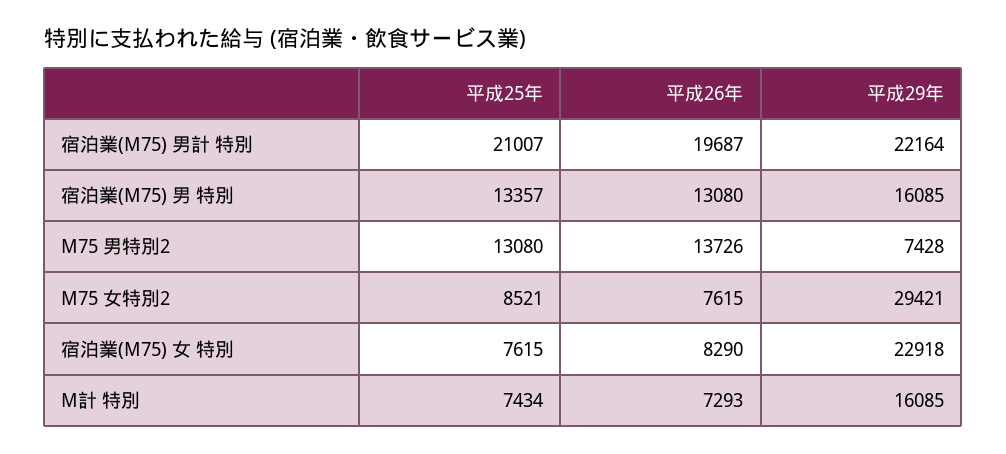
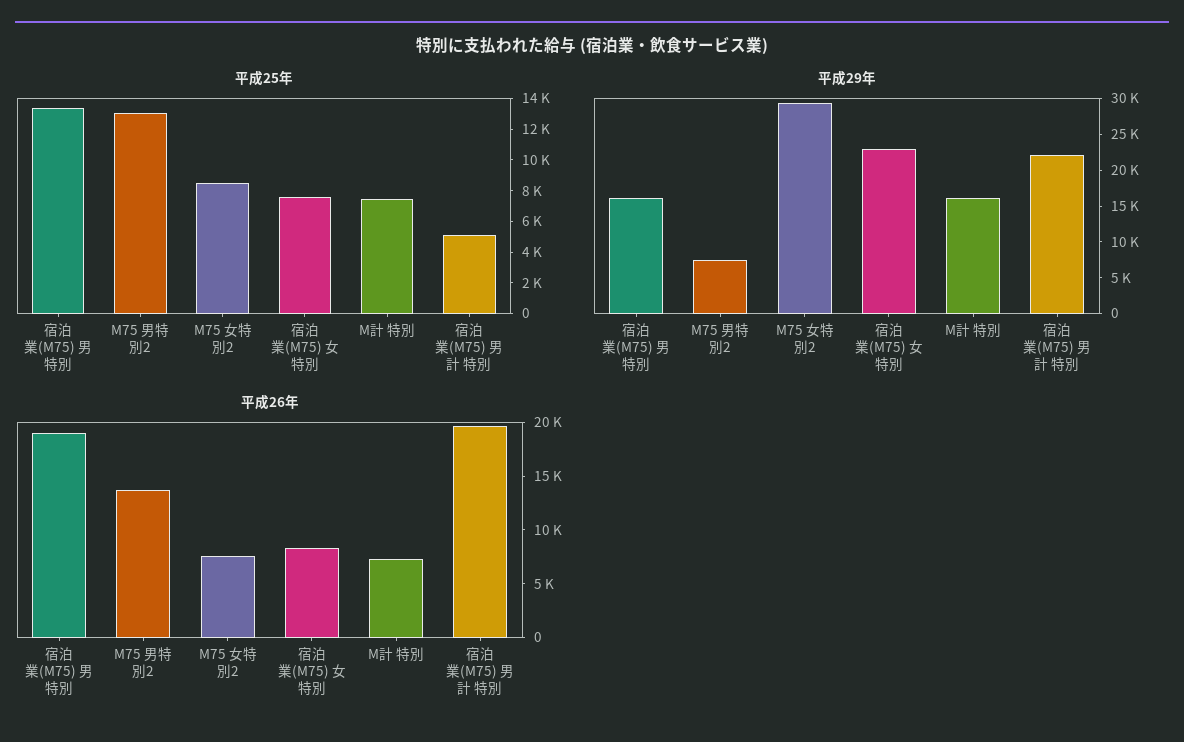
平成25年, 宿泊業(M75) 男計 特別: 21007 -> 5000
平成26年, 宿泊業(M75) 男 特別: 13080 -> 19000

